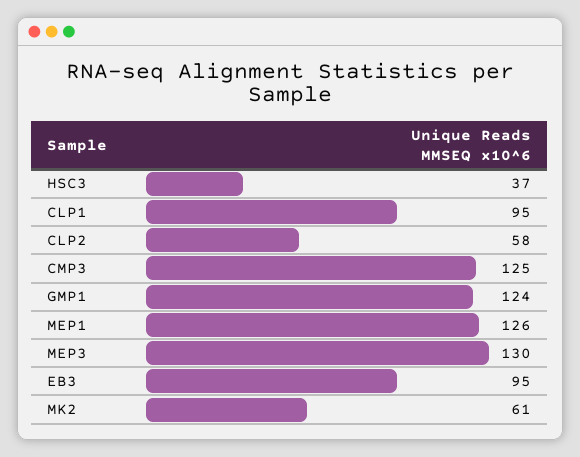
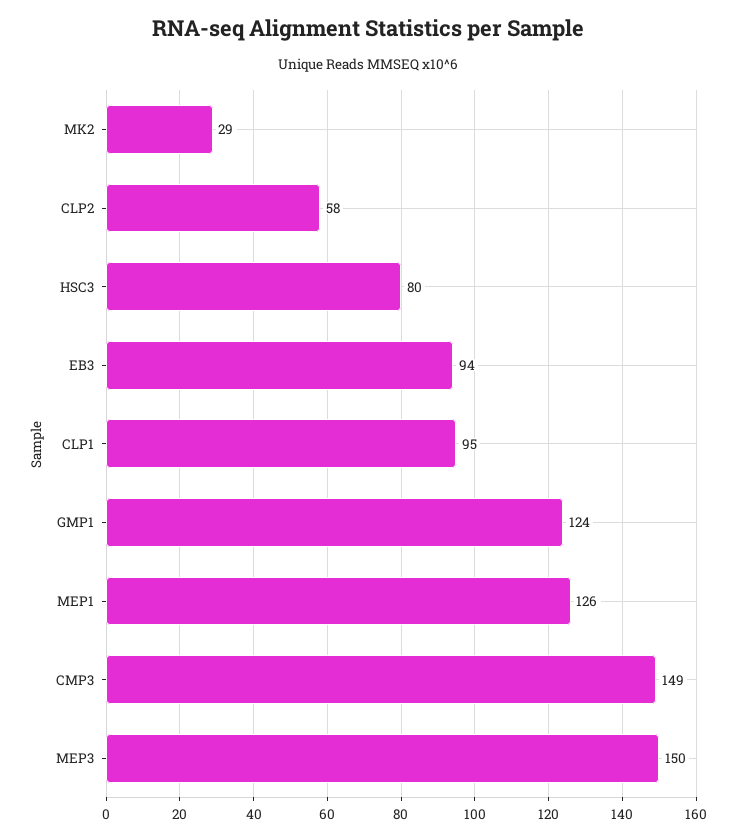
HSC3: 37 -> 80
CMP3: 125 -> 149
MEP3: 130 -> 150
EB3: 95 -> 94
MK2: 61 -> 29

